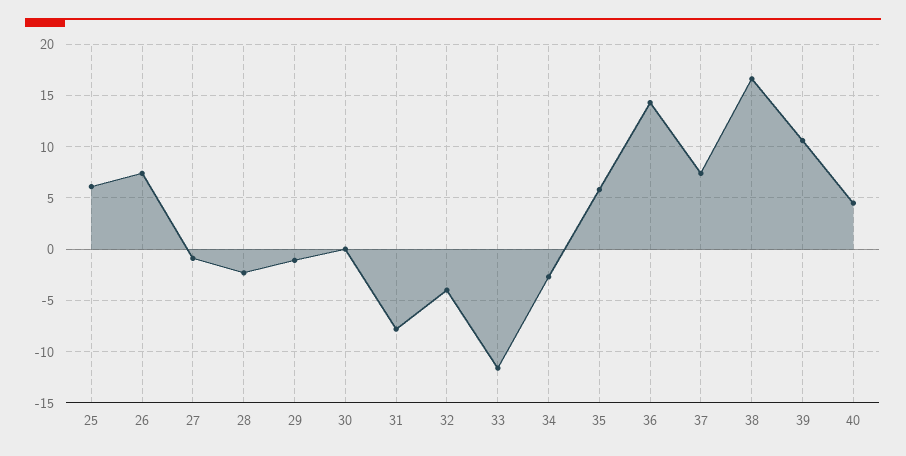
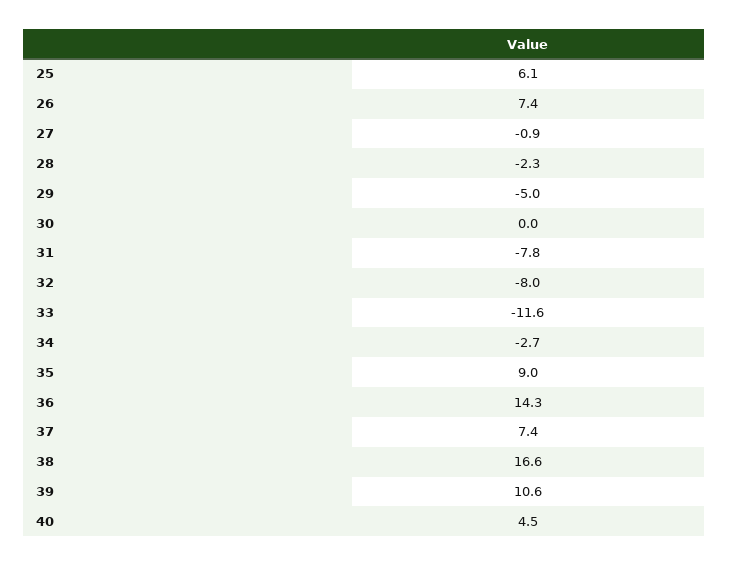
29: -1 -> -5
32: -4 -> -8
35: 6 -> 9

